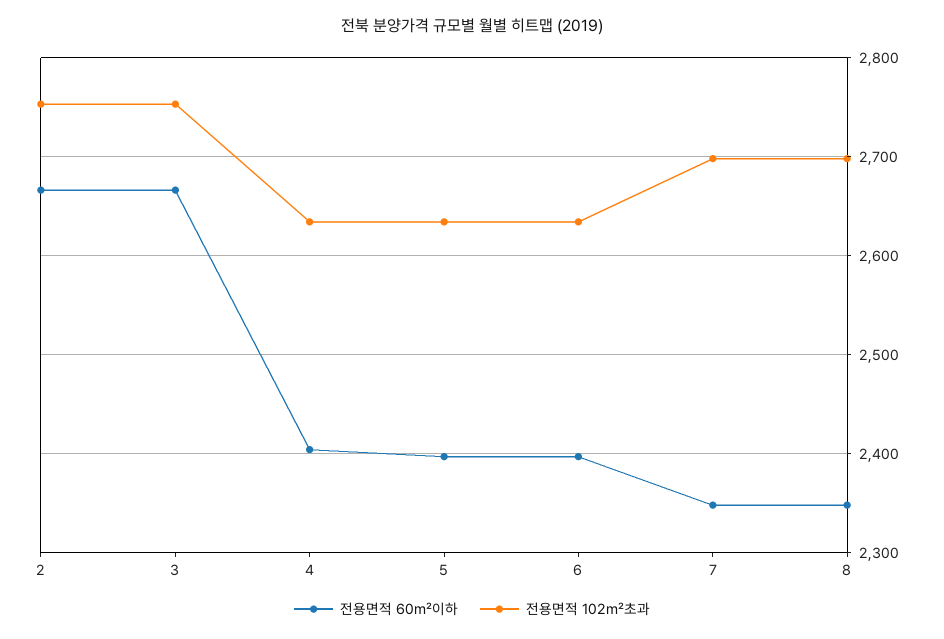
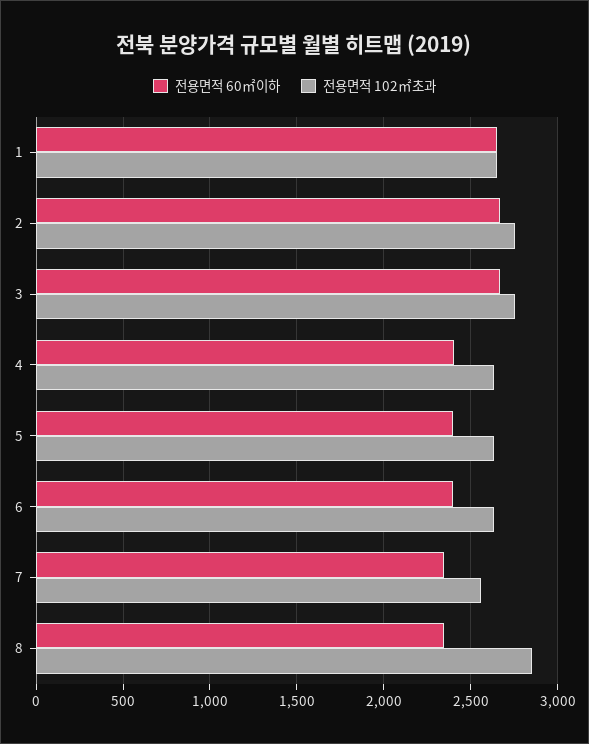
전용면적 102㎡초과, 7: 2700 -> 2550
전용면적 102㎡초과, 8: 2700 -> 2850
전용면적 60㎡이하, 1: none -> 2650
전용면적 102㎡초과, 1: none -> 2650

